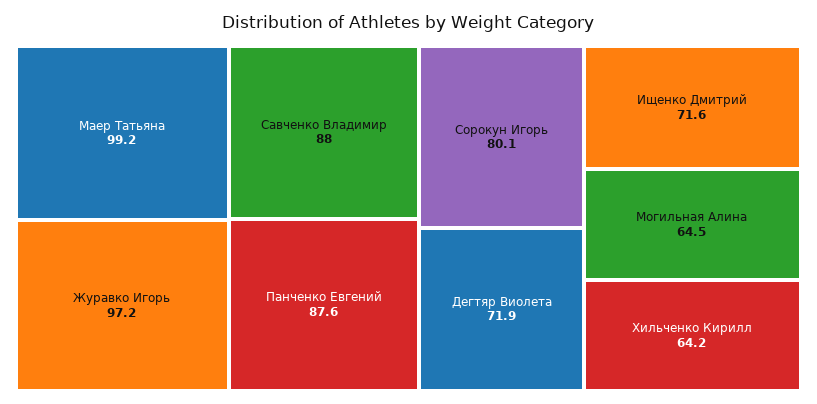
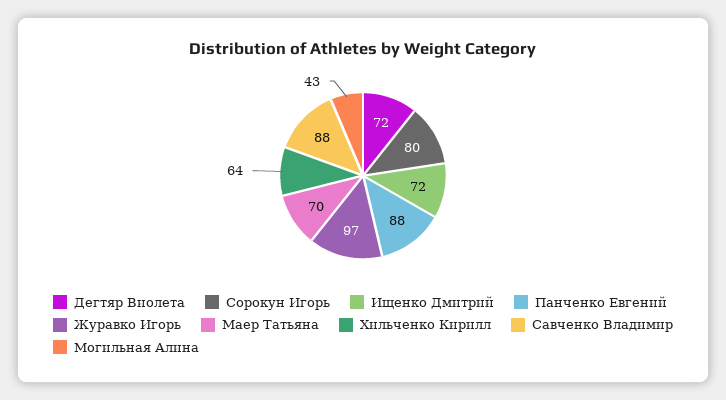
Маер Татьяна: 99.2 -> 70
Могильная Алина: 64.5 -> 43

